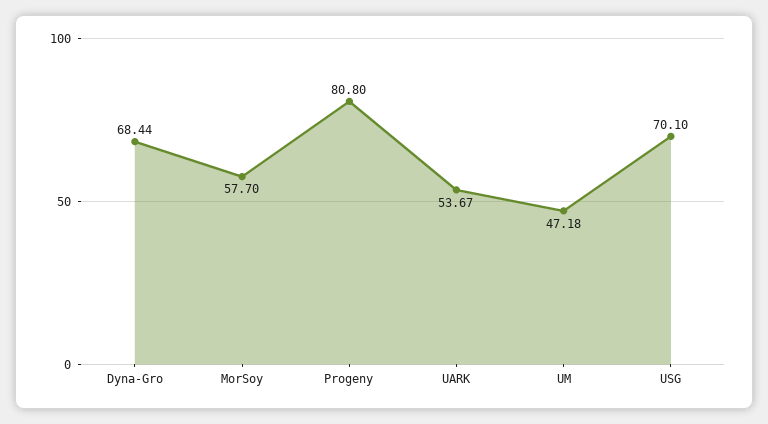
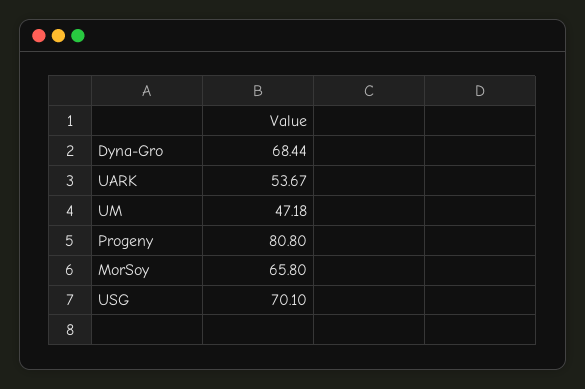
MorSoy: 57.7 -> 65.8

